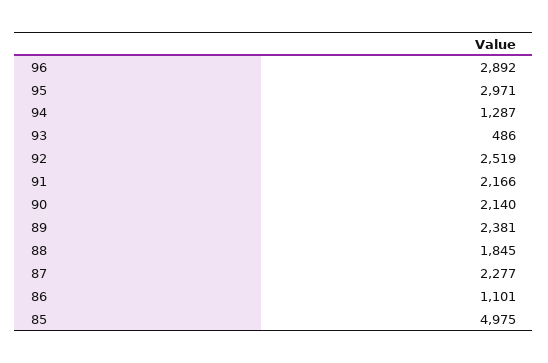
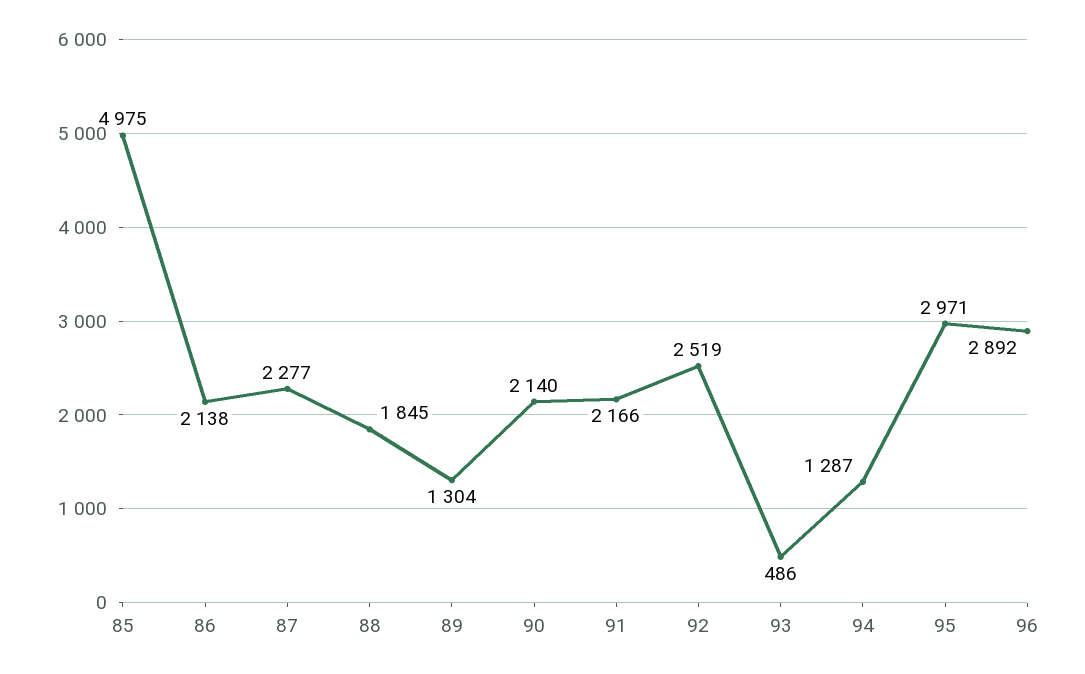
89: 2381 -> 1304
86: 1101 -> 2138

